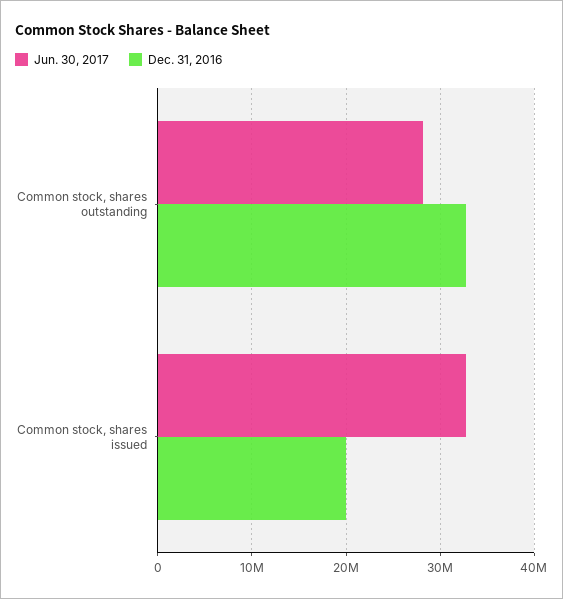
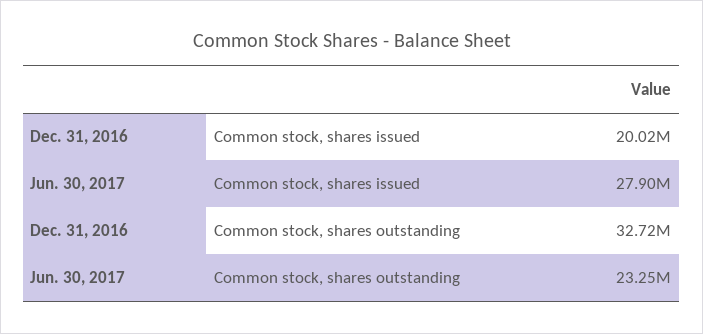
Jun. 30, 2017, Common stock, shares outstanding: 28000000 -> 23250000
Jun. 30, 2017, Common stock, shares issued: 33000000 -> 27900000

